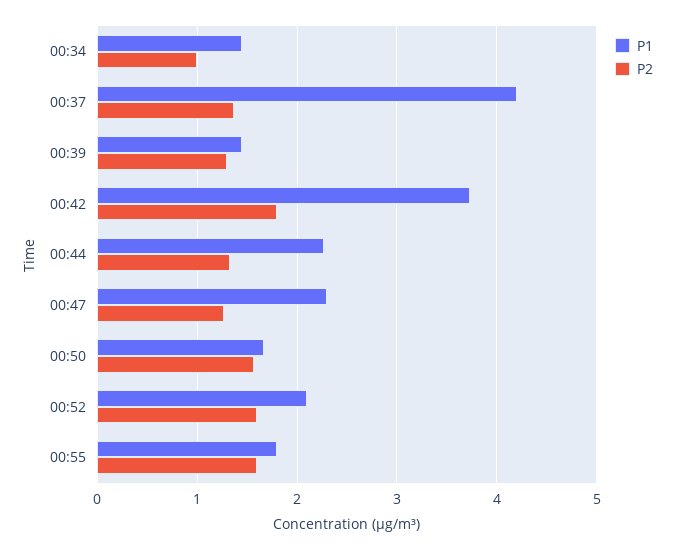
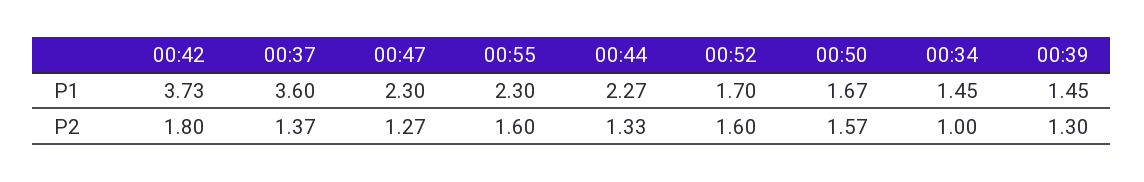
P1, 00:37: 4.2 -> 3.6
P1, 00:52: 2.1 -> 1.7
P1, 00:55: 1.8 -> 2.3

